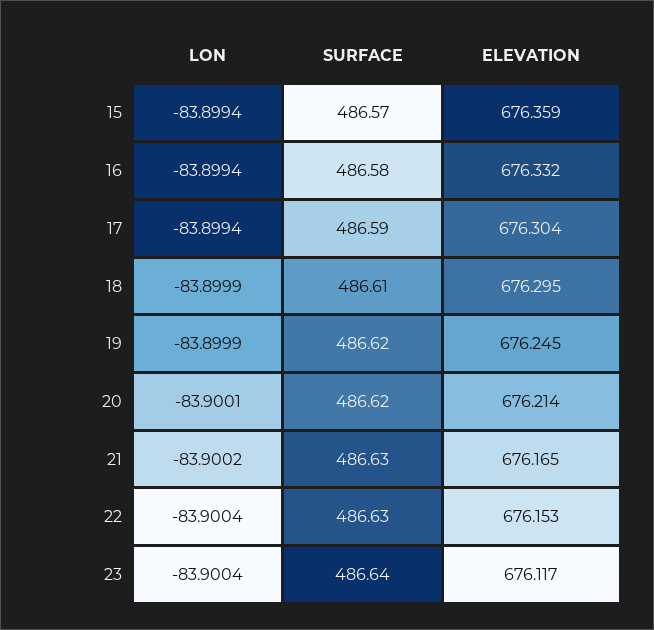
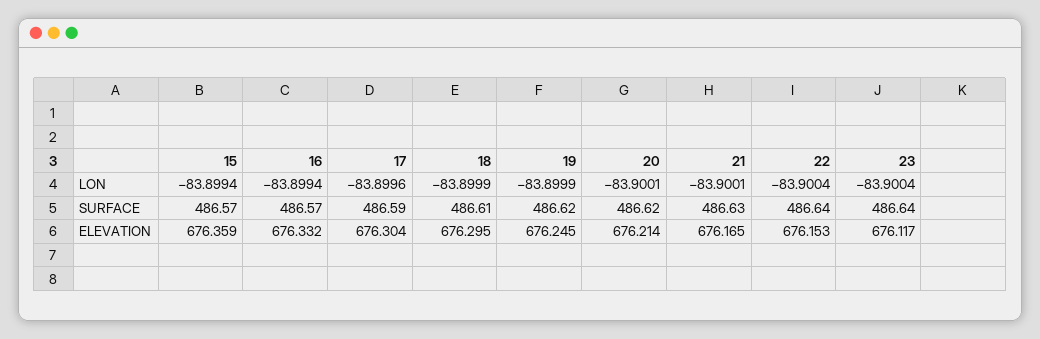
SURFACE, 16: 486.58 -> 486.57
LON, 17: -83.8994 -> -83.8996
LON, 21: -83.9002 -> -83.9001
SURFACE, 22: 486.63 -> 486.64

